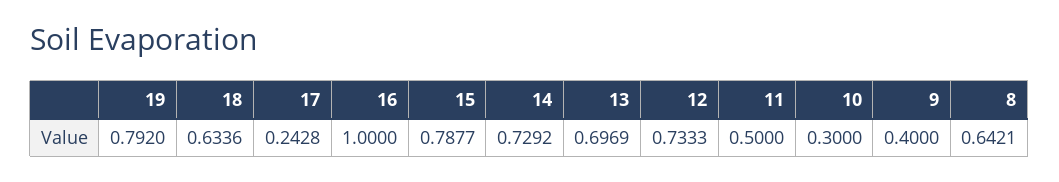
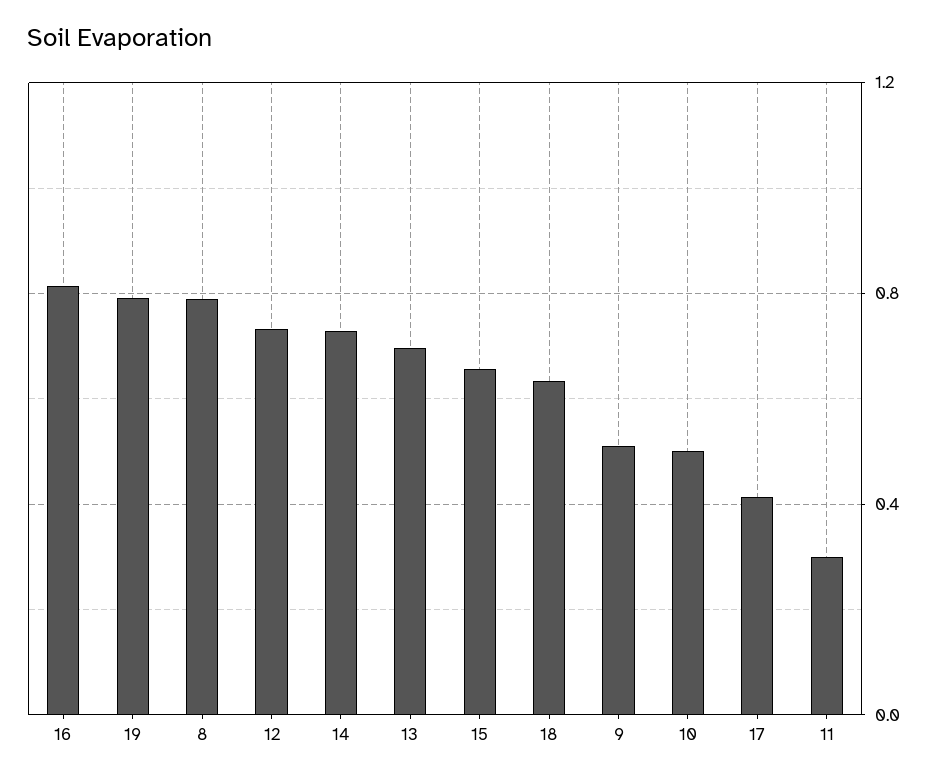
17: 0.2428 -> 0.4
16: 1 -> 0.8
15: 0.7877 -> 0.65
11: 0.5 -> 0.3
10: 0.3 -> 0.5
9: 0.4 -> 0.5
8: 0.6421 -> 0.8

